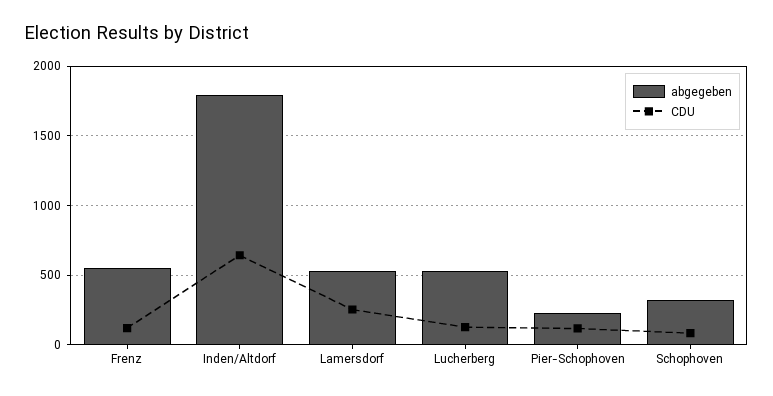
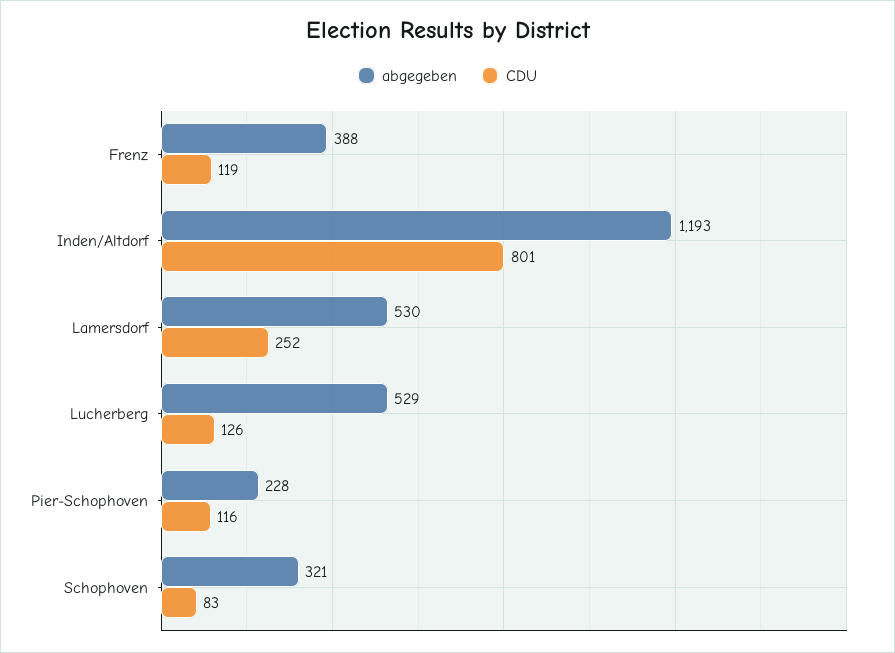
abgegeben, Frenz: 550 -> 388
abgegeben, Inden/Altdorf: 1800 -> 1193
CDU, Inden/Altdorf: 650 -> 801

